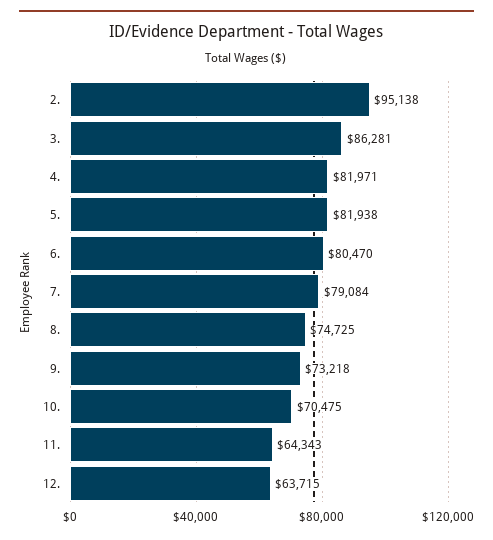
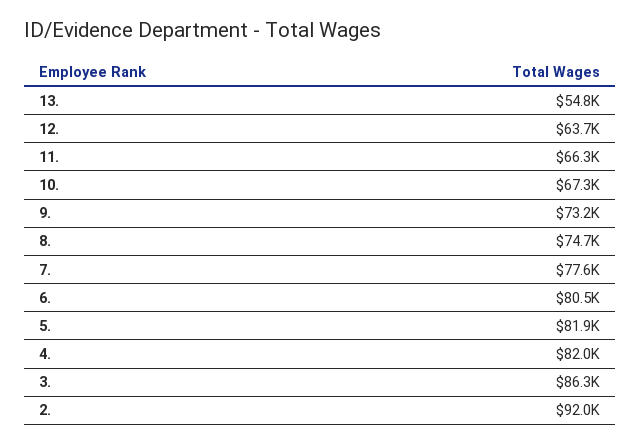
2.: 95138 -> 92000
7.: 79084 -> 77600
10.: 70475 -> 67300
11.: 64343 -> 66300
13.: none -> 54800

